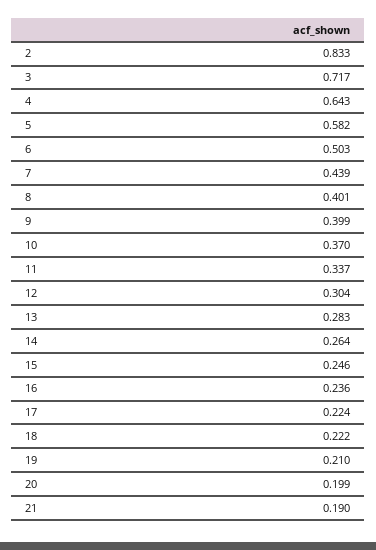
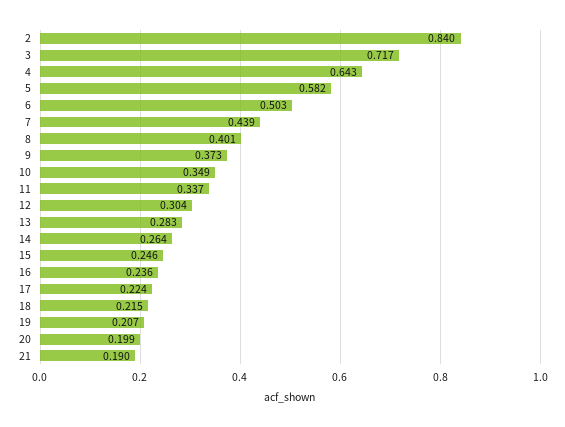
2: 0.833 -> 0.84
9: 0.399 -> 0.373
10: 0.37 -> 0.349
18: 0.222 -> 0.215
19: 0.21 -> 0.207

